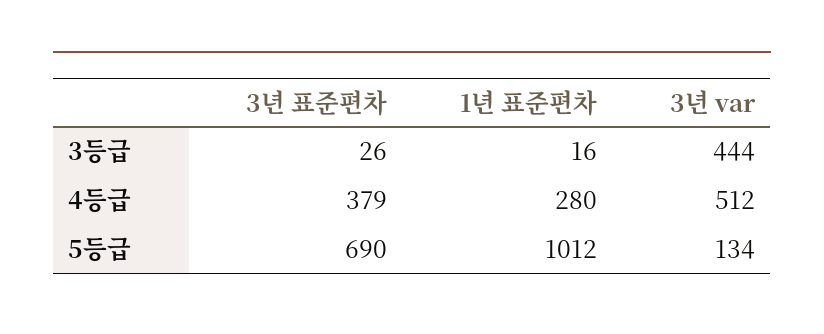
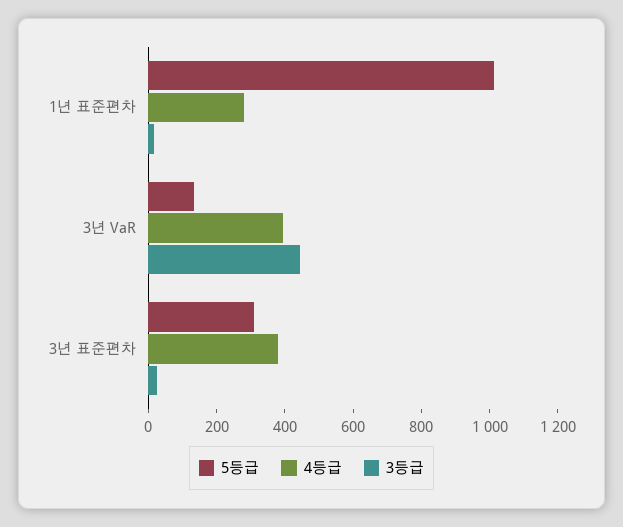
4등급, 3년 var: 512 -> 400
5등급, 3년 표준편차: 690 -> 300

